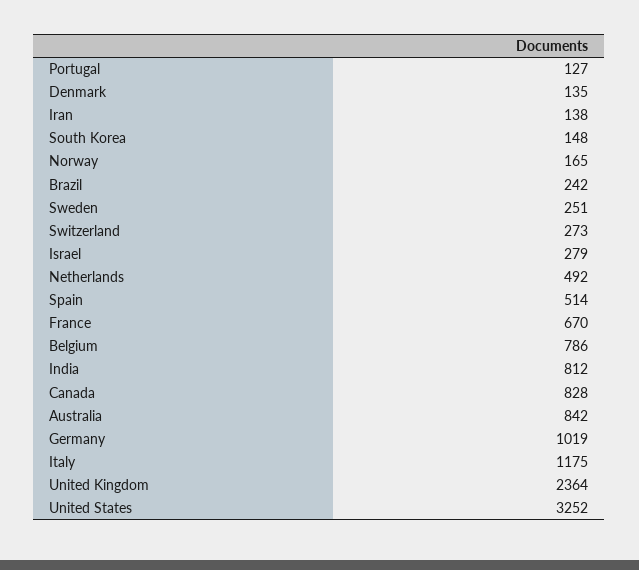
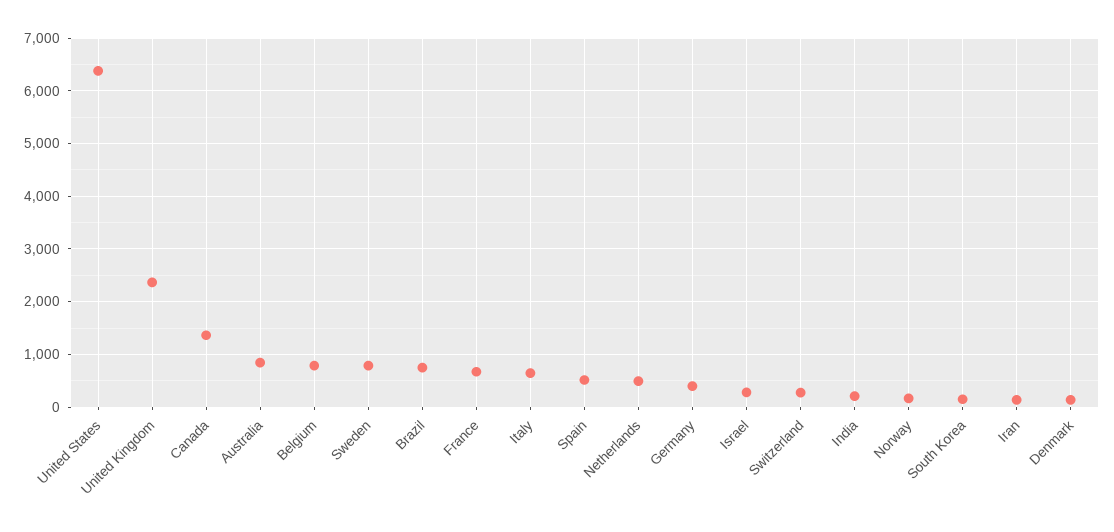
Portugal: 127 -> none
Brazil: 242 -> 800
Sweden: 251 -> 800
India: 812 -> 200
Canada: 828 -> 1400
Germany: 1019 -> 400
Italy: 1175 -> 600
United States: 3252 -> 6400

